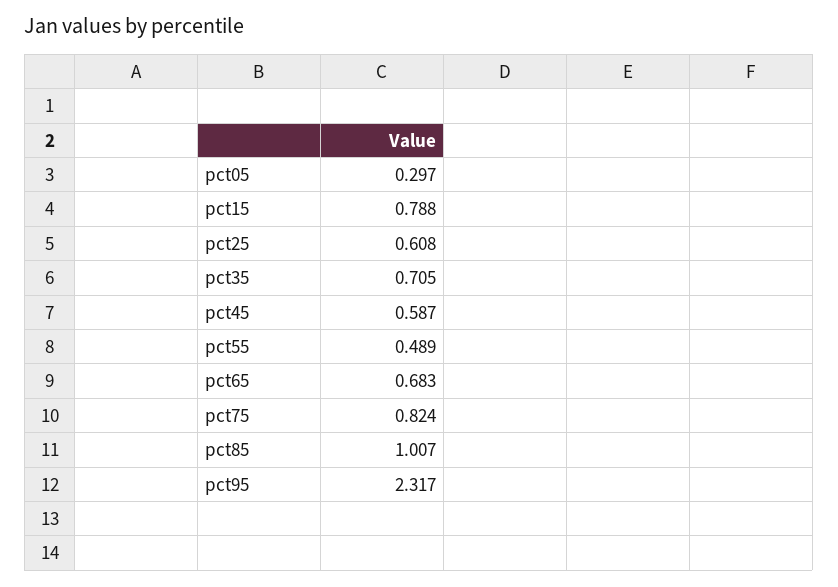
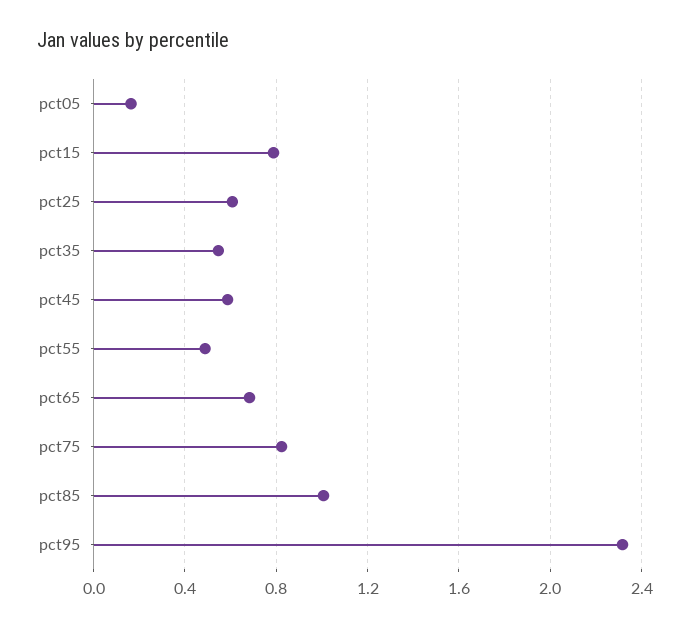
pct05: 0.297 -> 0.15
pct35: 0.705 -> 0.55

